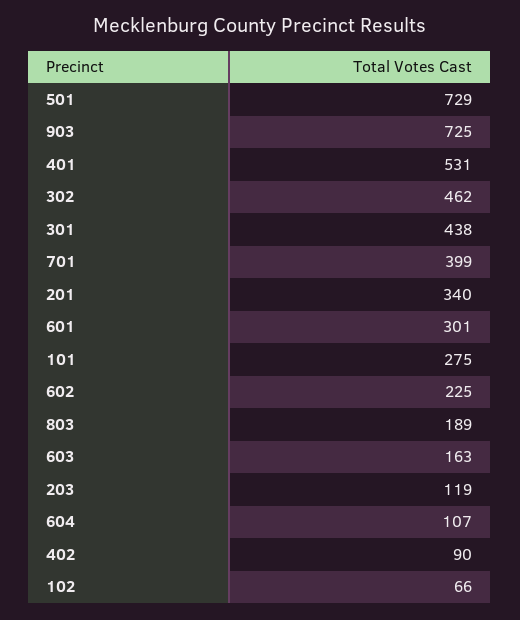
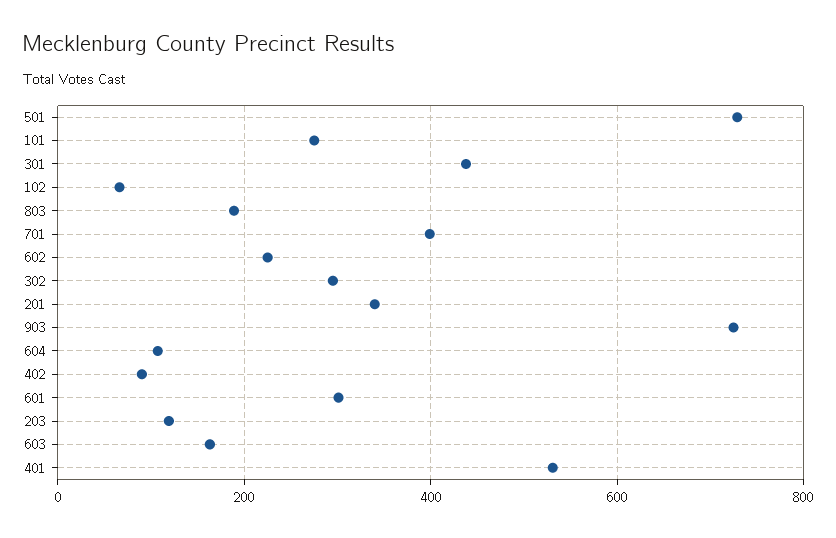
302: 462 -> 300

